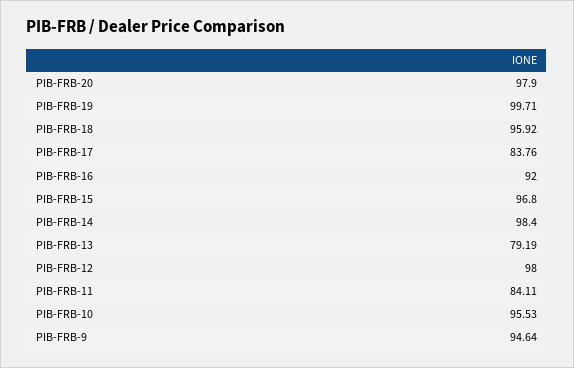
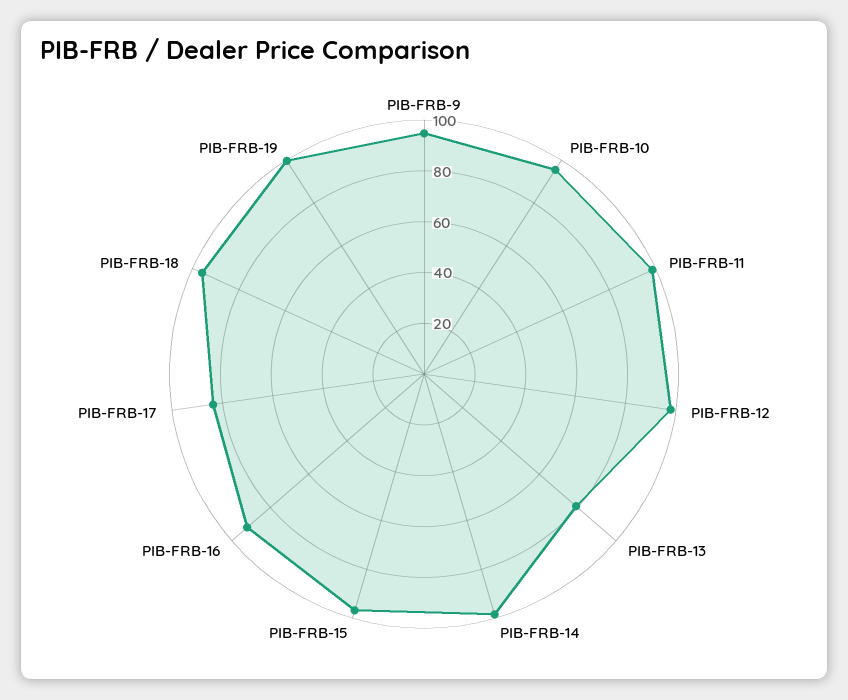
PIB-FRB-20: 97.9 -> none
PIB-FRB-11: 84.11 -> 100

